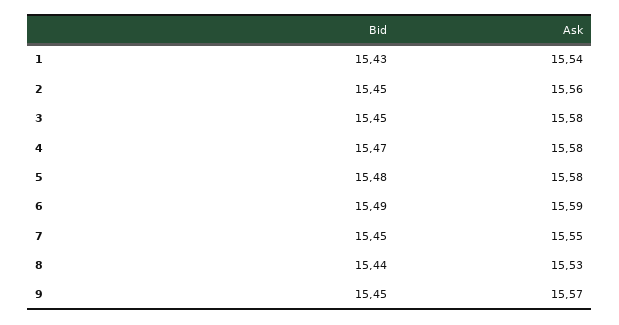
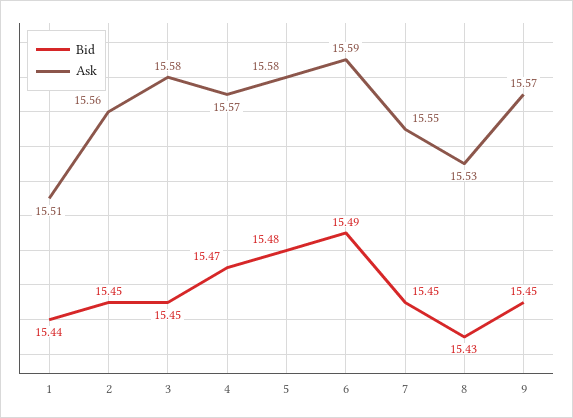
Bid, 1: 15.43 -> 15.44
Ask, 1: 15.54 -> 15.51
Ask, 4: 15.58 -> 15.57
Bid, 8: 15.44 -> 15.43

